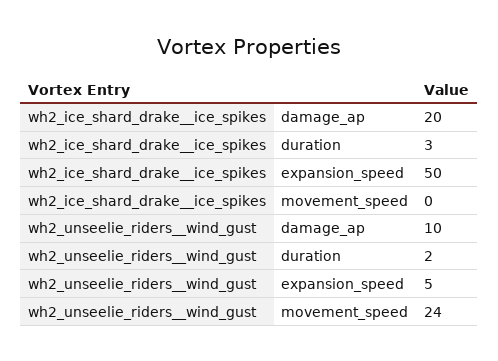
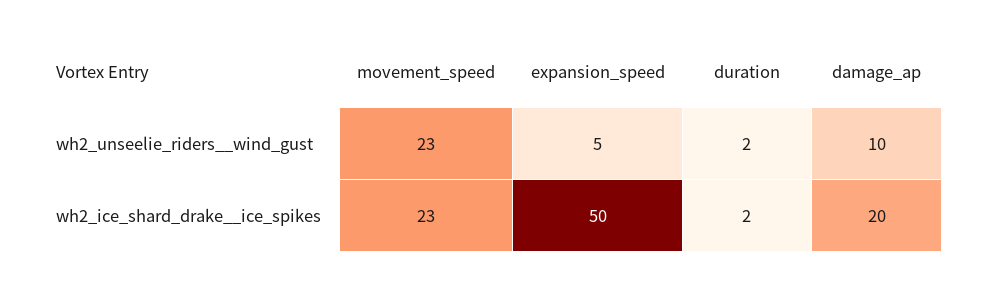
wh2_ice_shard_drake__ice_spikes, duration: 3 -> 2
wh2_ice_shard_drake__ice_spikes, movement_speed: 0 -> 23
wh2_unseelie_riders__wind_gust, movement_speed: 24 -> 23

